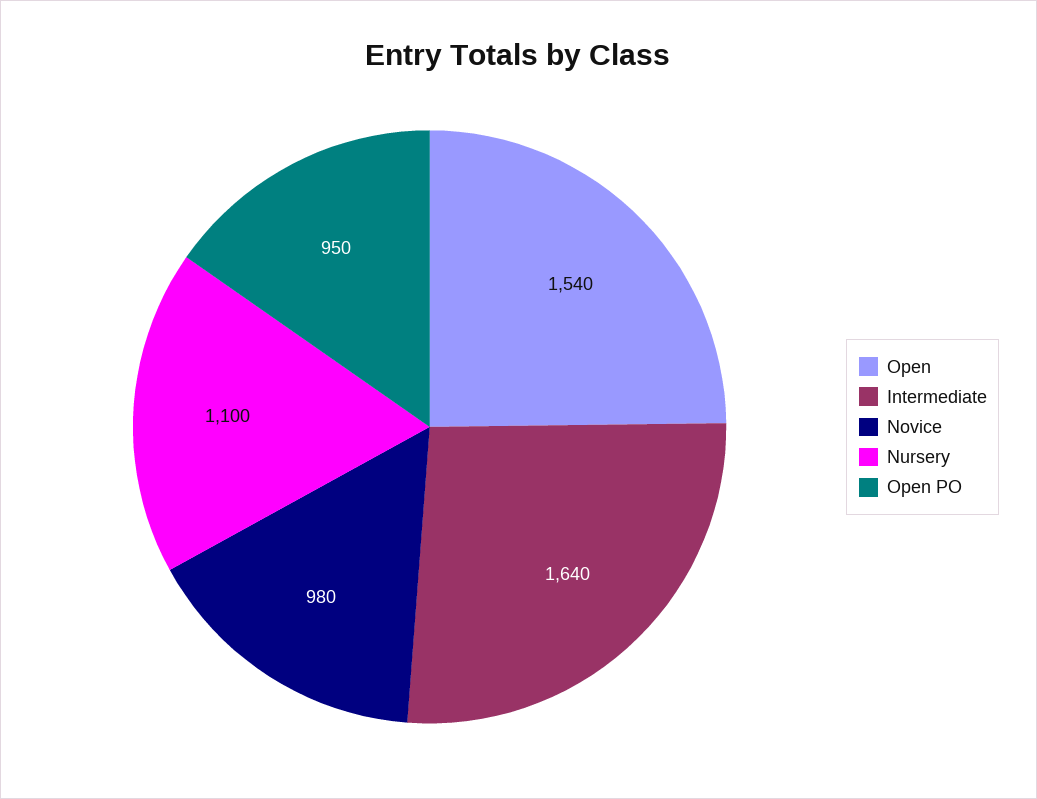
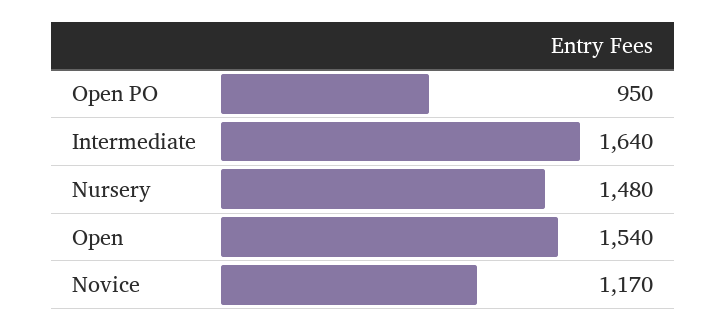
Novice: 980 -> 1170
Nursery: 1100 -> 1480

